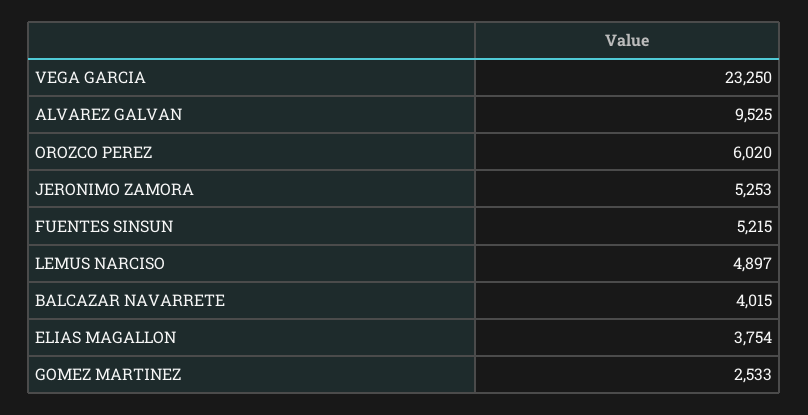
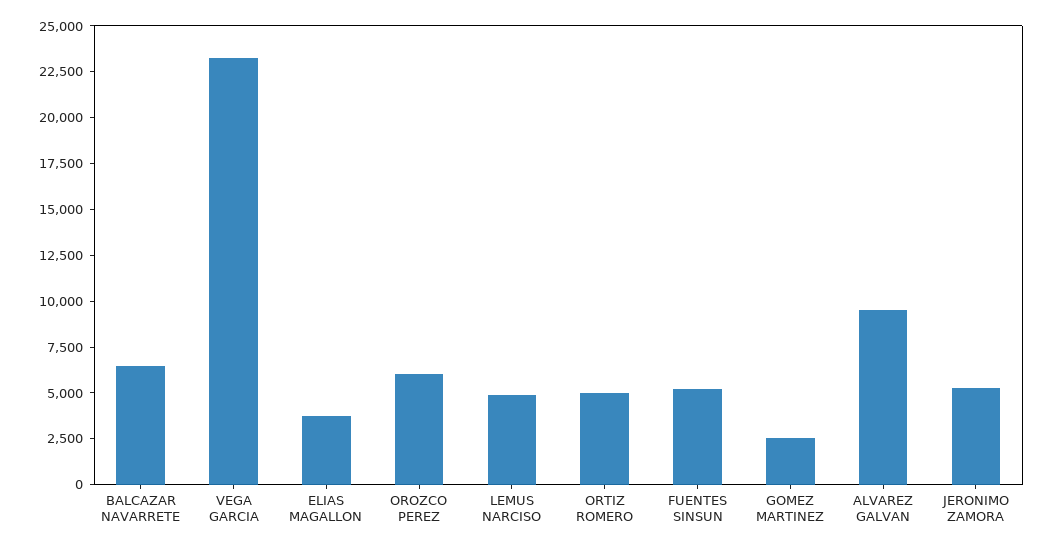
BALCAZAR NAVARRETE: 4015 -> 6500
ORTIZ ROMERO: none -> 5000

